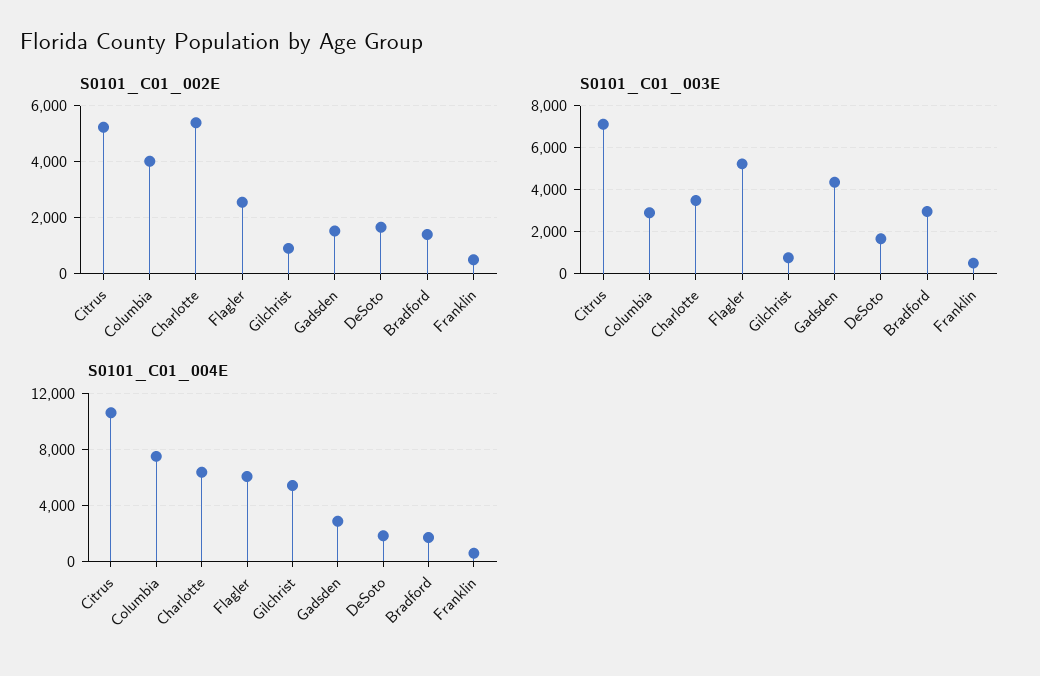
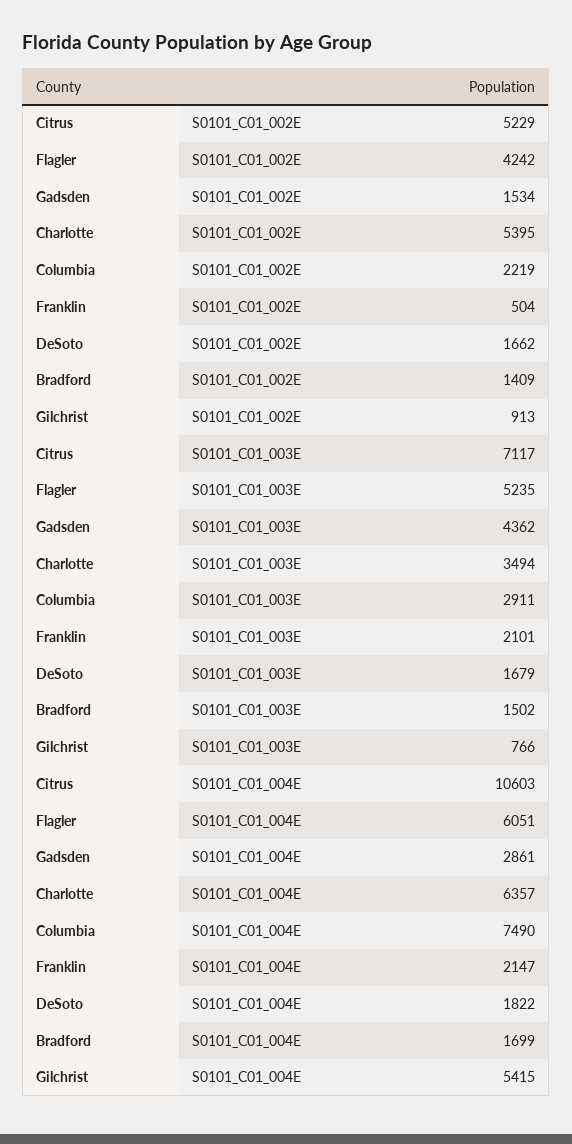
S0101_C01_002E, Columbia: 4000 -> 2219
S0101_C01_002E, Flagler: 2500 -> 4242
S0101_C01_003E, Bradford: 3000 -> 1502
S0101_C01_003E, Franklin: 500 -> 2101
S0101_C01_004E, Franklin: 500 -> 2147

